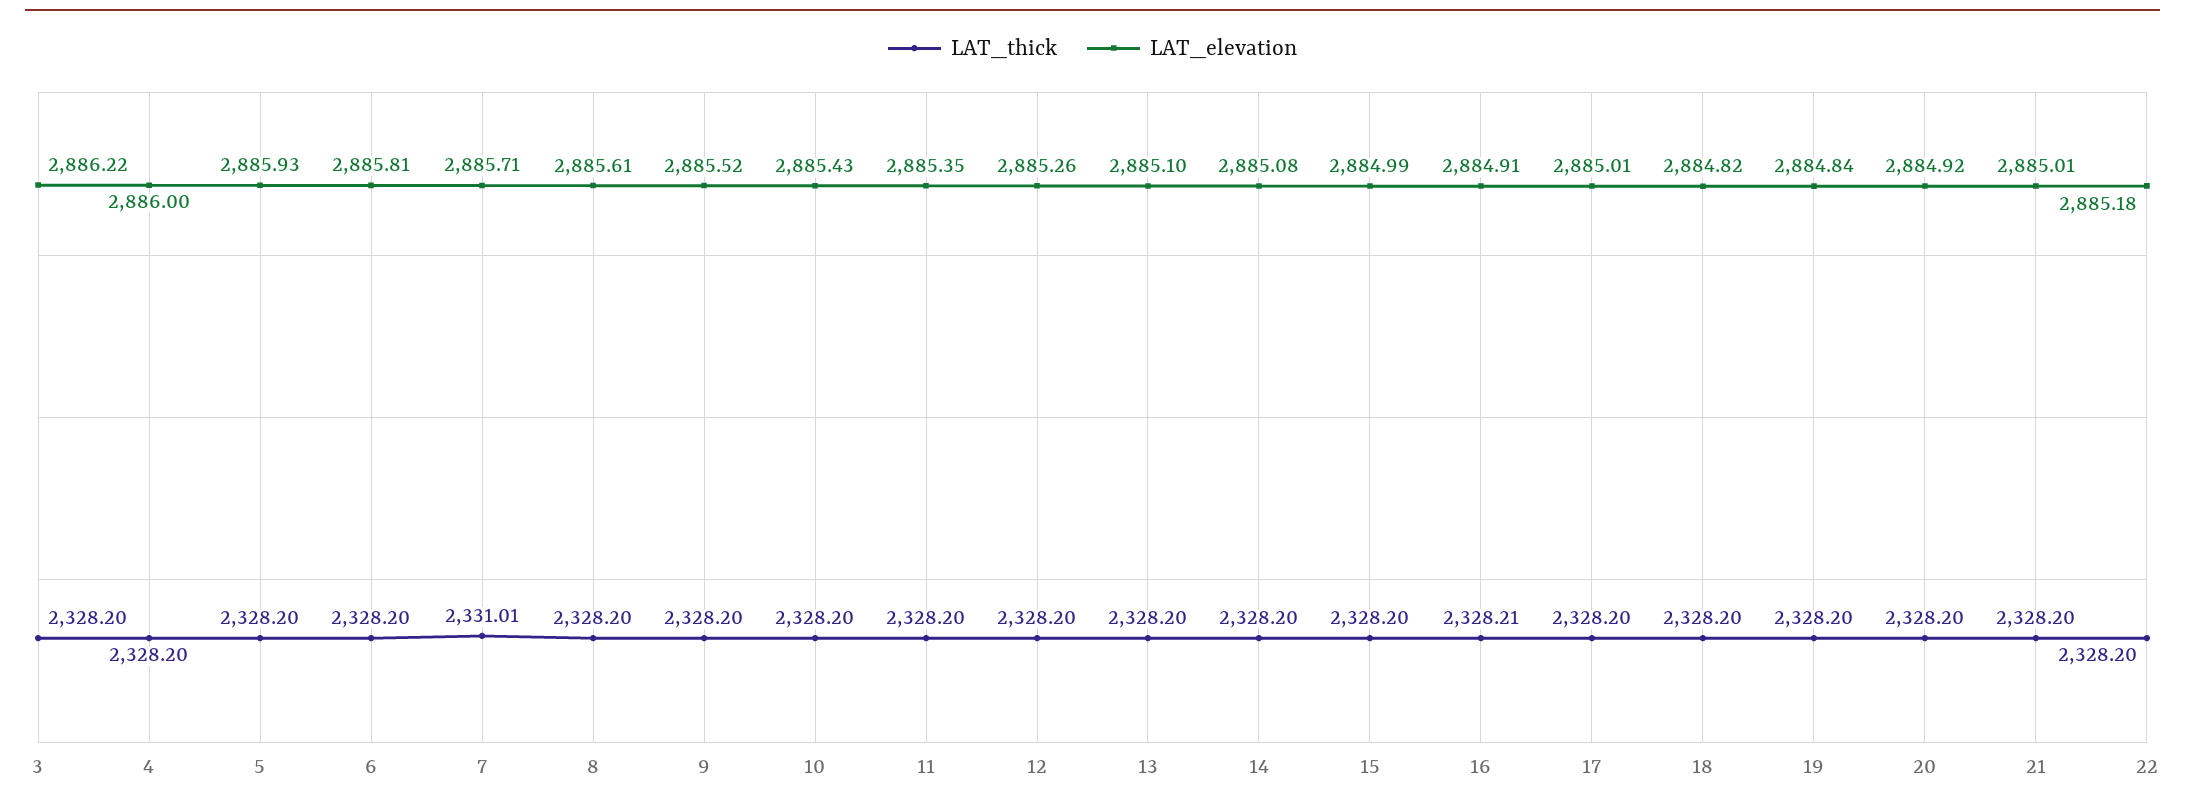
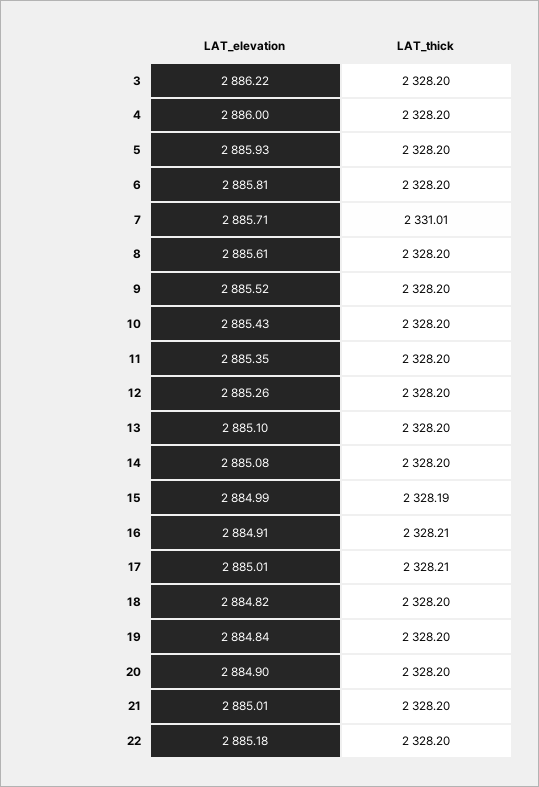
LAT_thick, 15: 2328.2 -> 2328.19
LAT_thick, 17: 2328.2 -> 2328.21
LAT_elevation, 20: 2884.92 -> 2884.9

